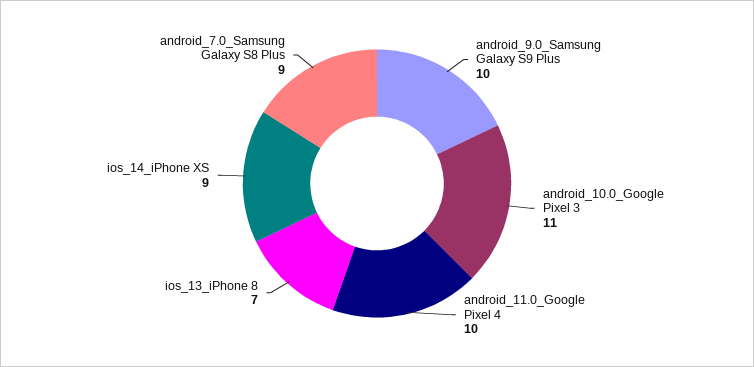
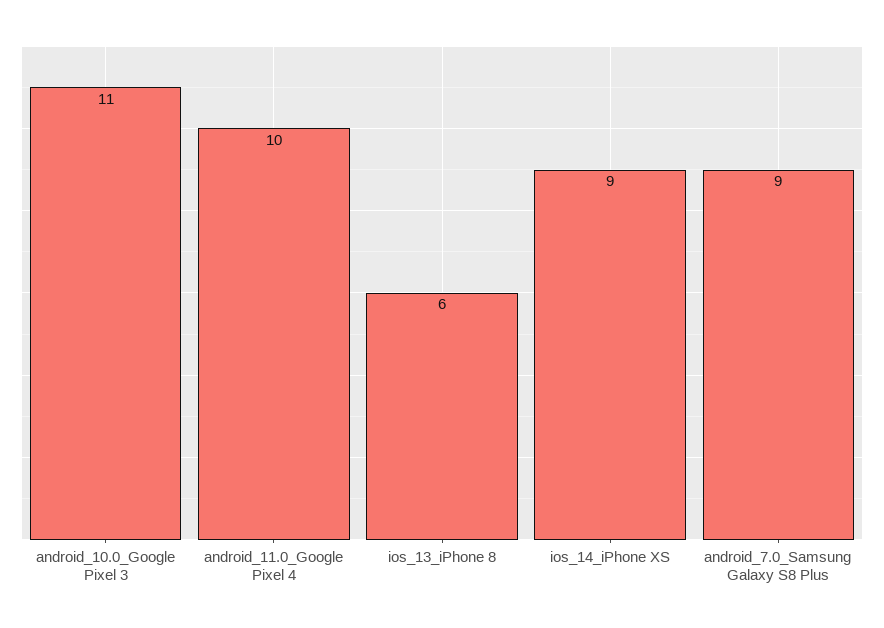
android_9.0_Samsung Galaxy S9 Plus: 10 -> none
ios_13_iPhone 8: 7 -> 6

